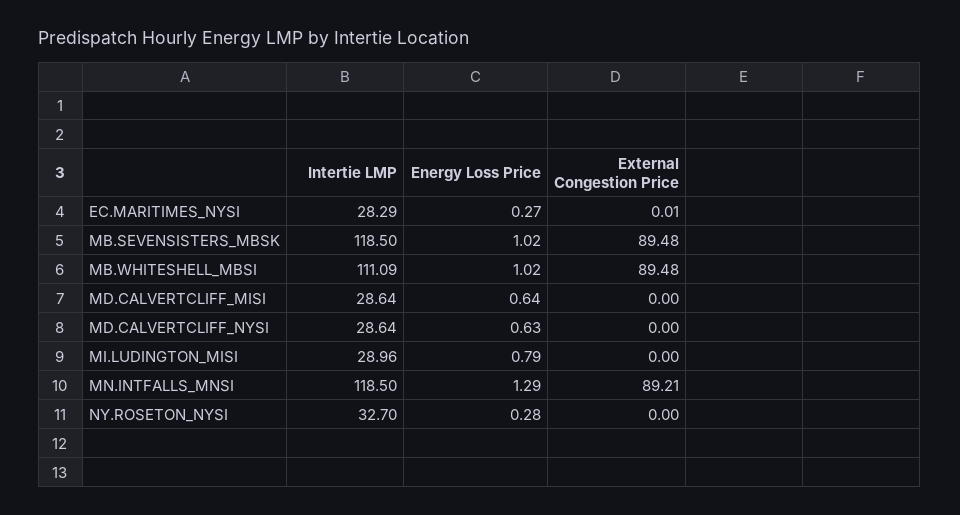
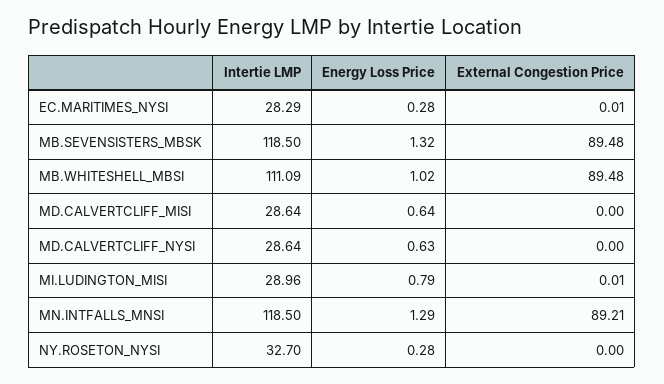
Energy Loss Price, EC.MARITIMES_NYSI: 0.27 -> 0.28
Energy Loss Price, MB.SEVENSISTERS_MBSK: 1.02 -> 1.32
External Congestion Price, MI.LUDINGTON_MISI: 0 -> 0.01

